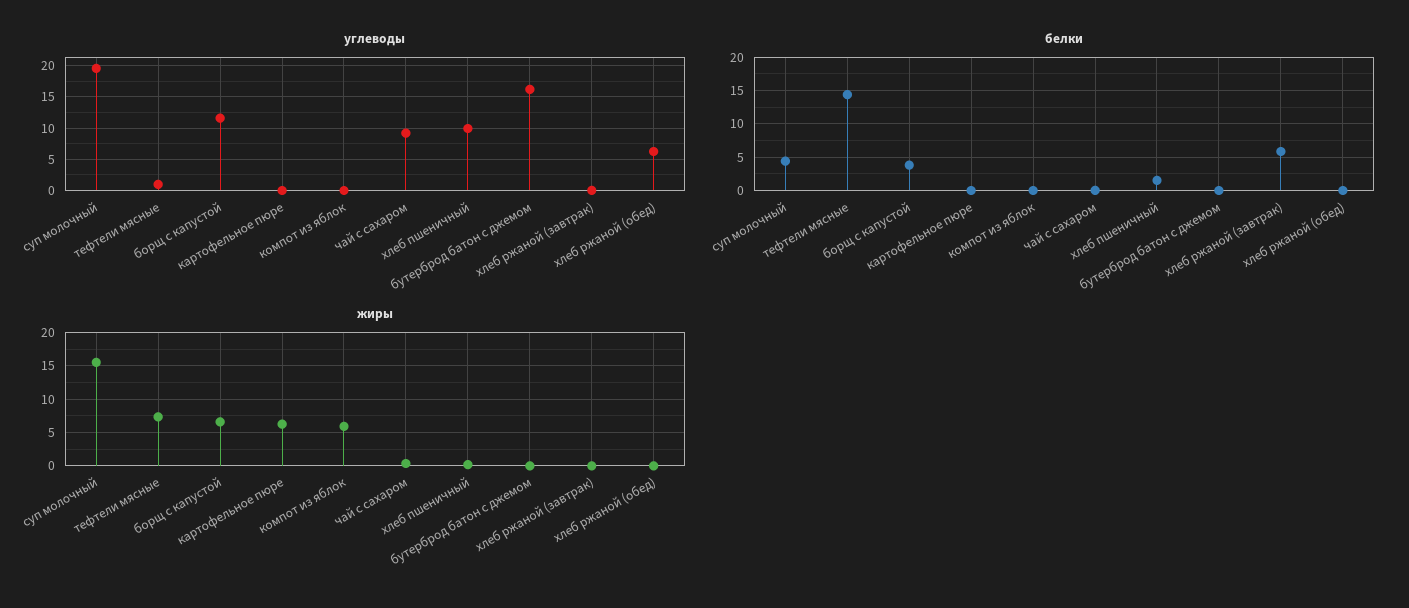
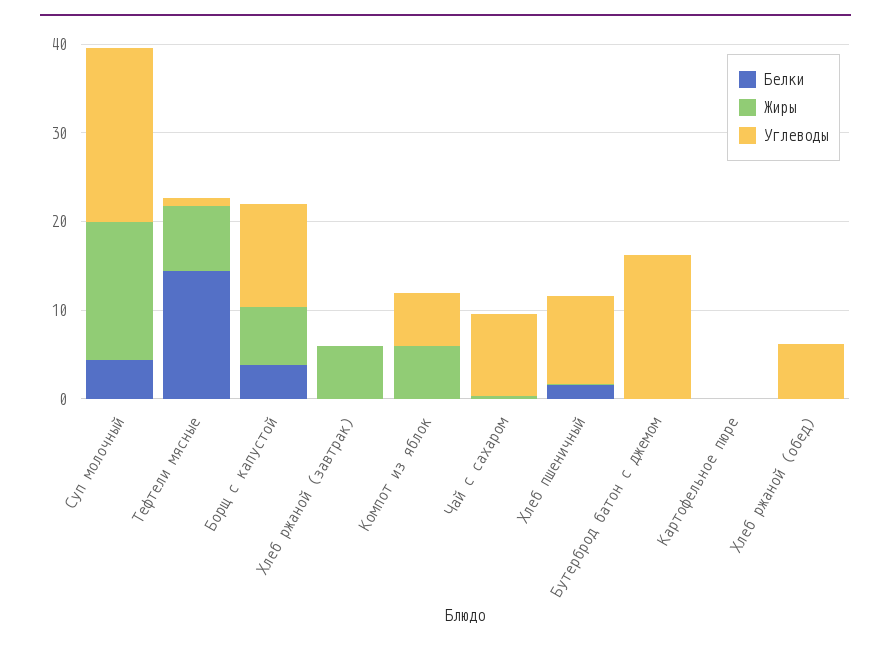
углеводы, компот из яблок: 0 -> 6
белки, хлеб ржаной (завтрак): 6 -> 0
жиры, картофельное пюре: 6 -> 0
жиры, хлеб ржаной (завтрак): 0 -> 6

